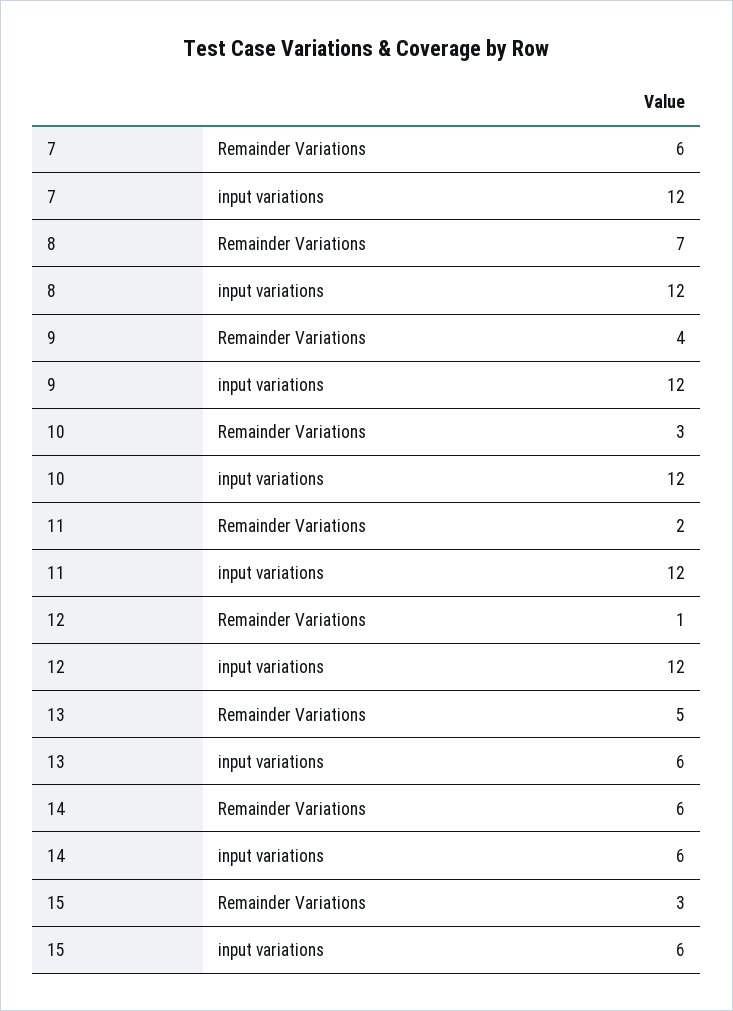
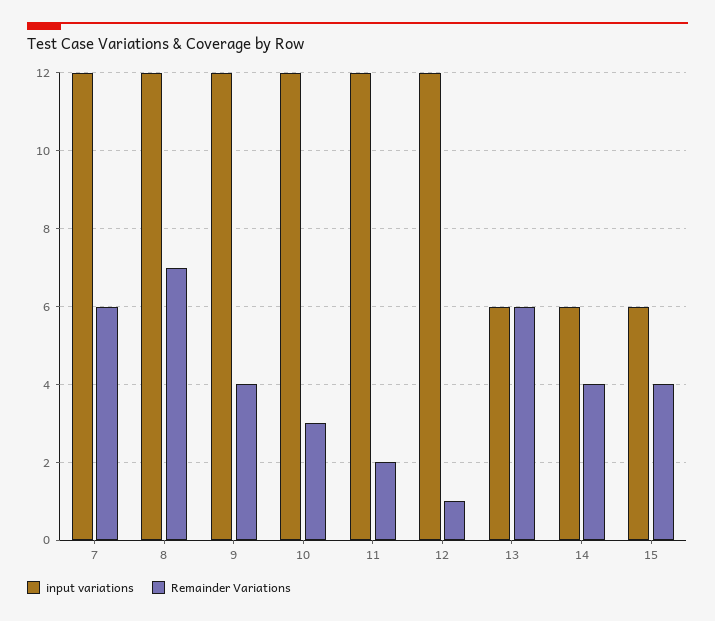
Remainder Variations, 13: 5 -> 6
Remainder Variations, 14: 6 -> 4
Remainder Variations, 15: 3 -> 4

